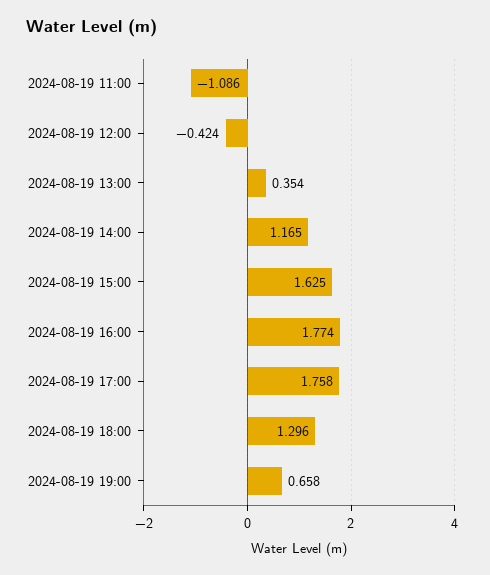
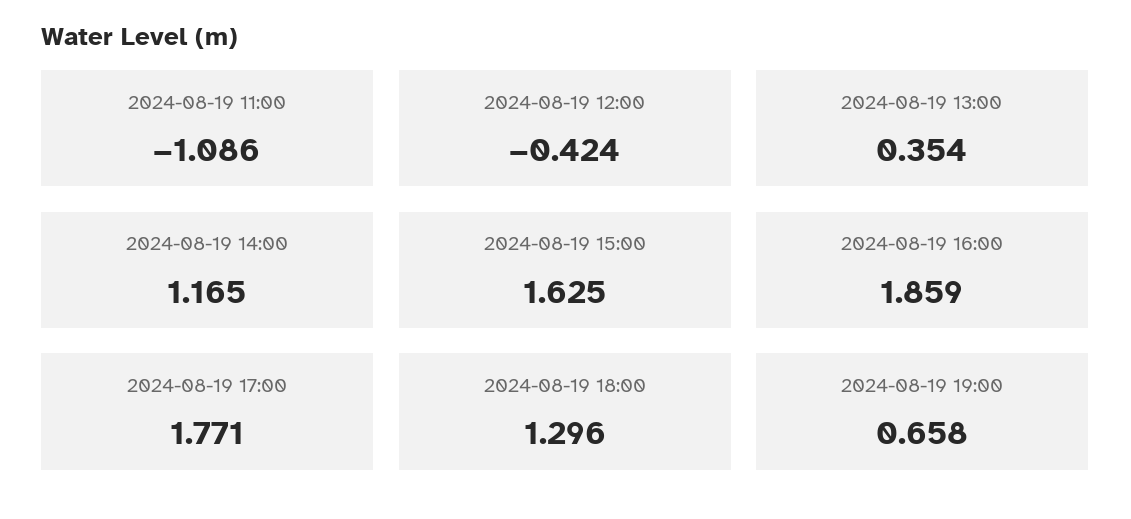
2024-08-19 16:00: 1.774 -> 1.859
2024-08-19 17:00: 1.758 -> 1.771

